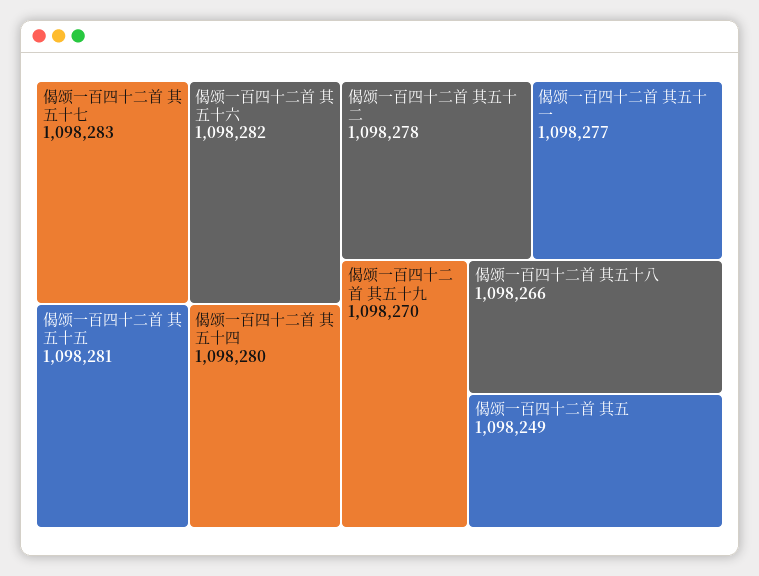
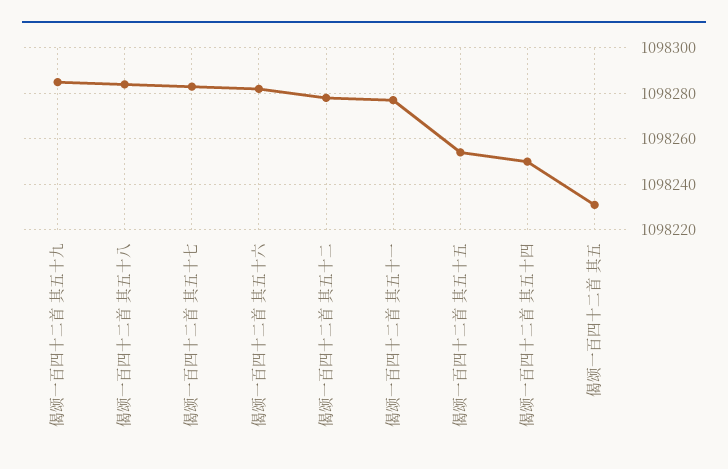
偈颂一百四十二首 其五十五: 1098281 -> 1098255
偈颂一百四十二首 其五十四: 1098280 -> 1098250
偈颂一百四十二首 其五十九: 1098270 -> 1098285
偈颂一百四十二首 其五十八: 1098266 -> 1098285
偈颂一百四十二首 其五: 1098249 -> 1098230

